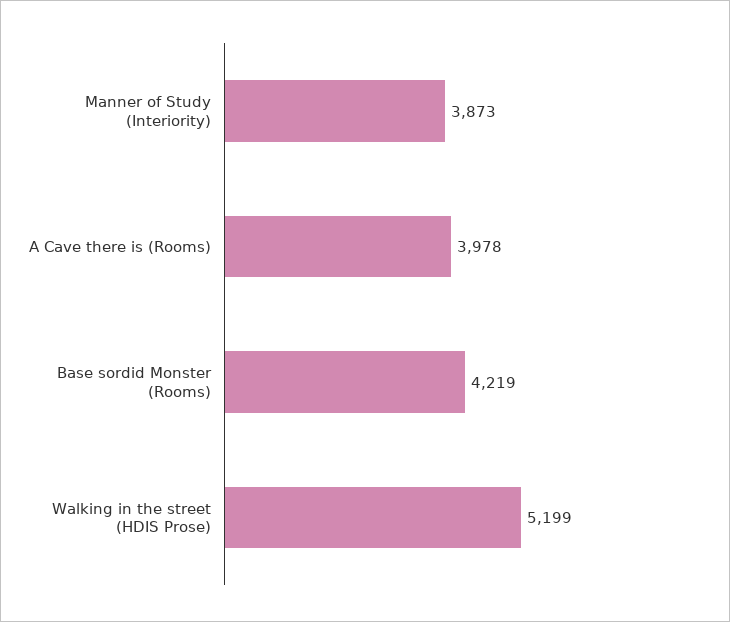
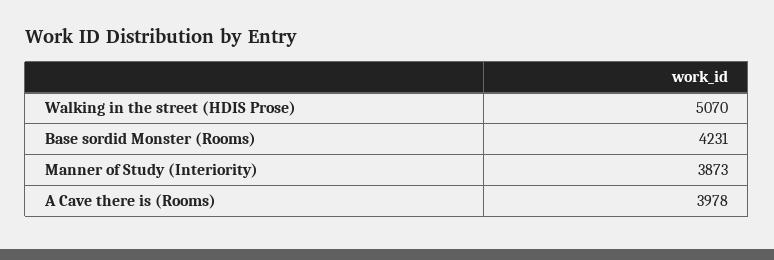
Base sordid Monster (Rooms): 4219 -> 4231
Walking in the street (HDIS Prose): 5199 -> 5070

